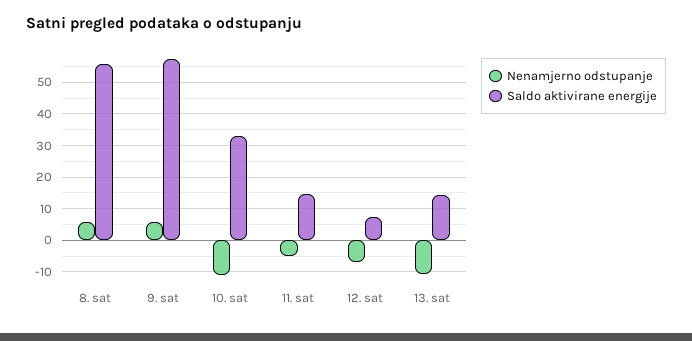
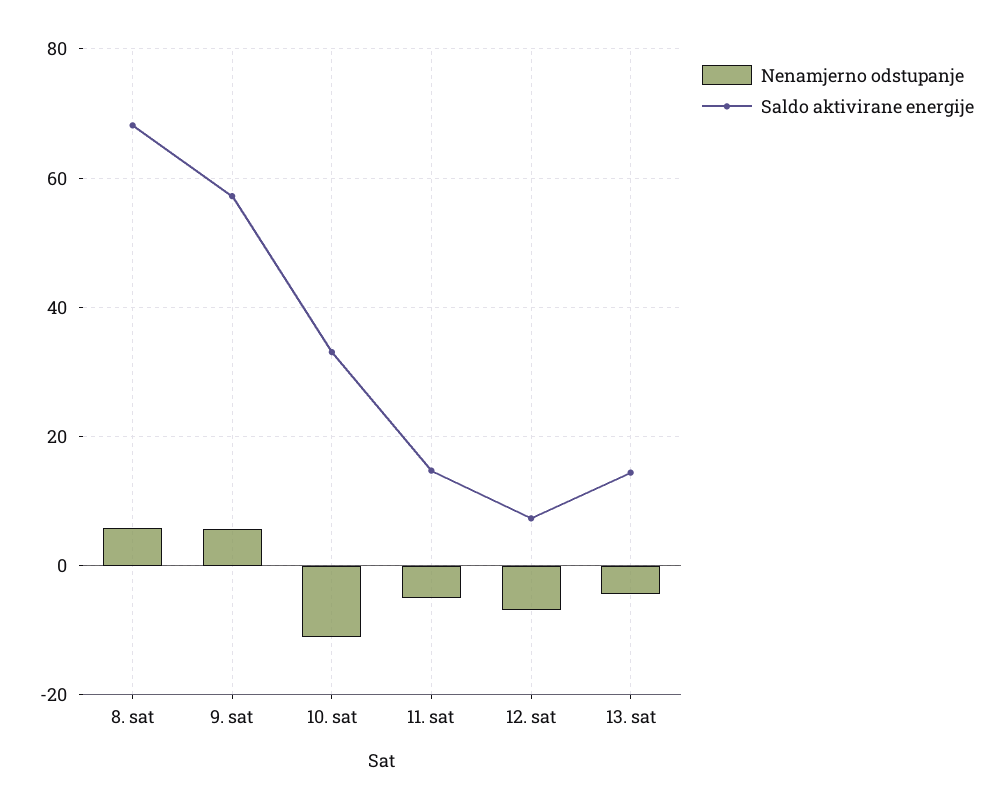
Saldo aktivirane energije, 8. sat: 56 -> 68
Nenamjerno odstupanje, 13. sat: -10 -> -4

